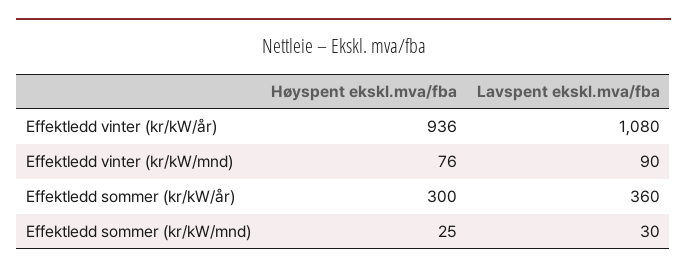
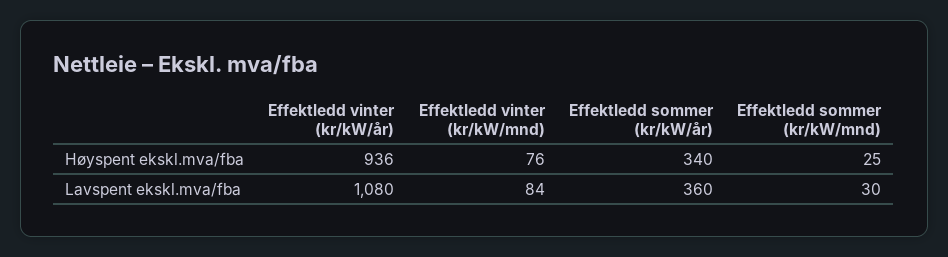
Lavspent ekskl.mva/fba, Effektledd vinter (kr/kW/mnd): 90 -> 84
Høyspent ekskl.mva/fba, Effektledd sommer (kr/kW/år): 300 -> 340

